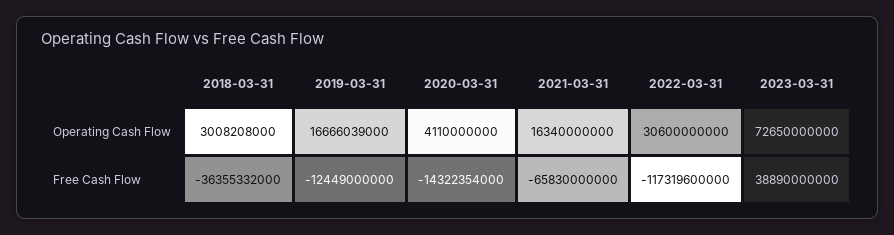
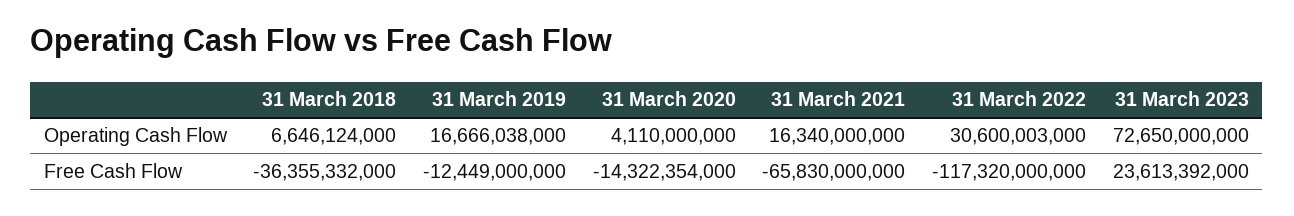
2018-03-31, Operating Cash Flow: 3008208000 -> 6646124000
2019-03-31, Operating Cash Flow: 16666039000 -> 16666038000
2022-03-31, Operating Cash Flow: 30600000000 -> 30600003000
2022-03-31, Free Cash Flow: -117319600000 -> -117320000000
2023-03-31, Free Cash Flow: 38890000000 -> 23613392000

